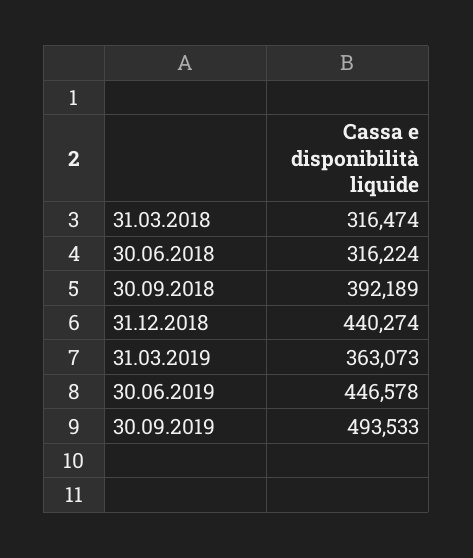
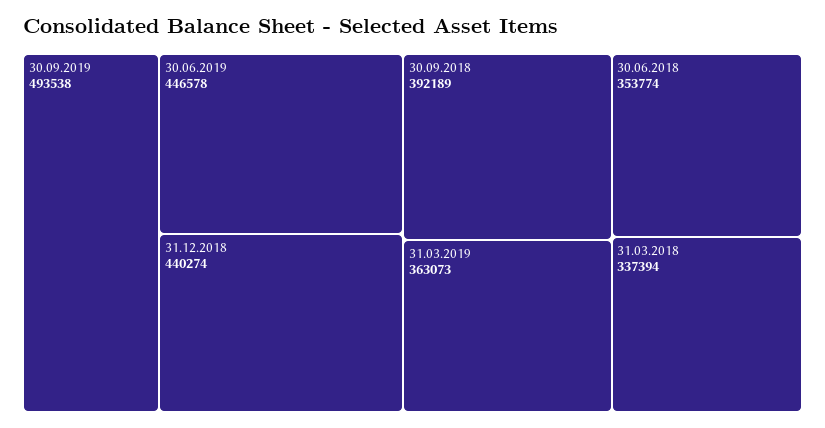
31.03.2018: 316474 -> 337394
30.06.2018: 316224 -> 353774
30.09.2019: 493533 -> 493538

